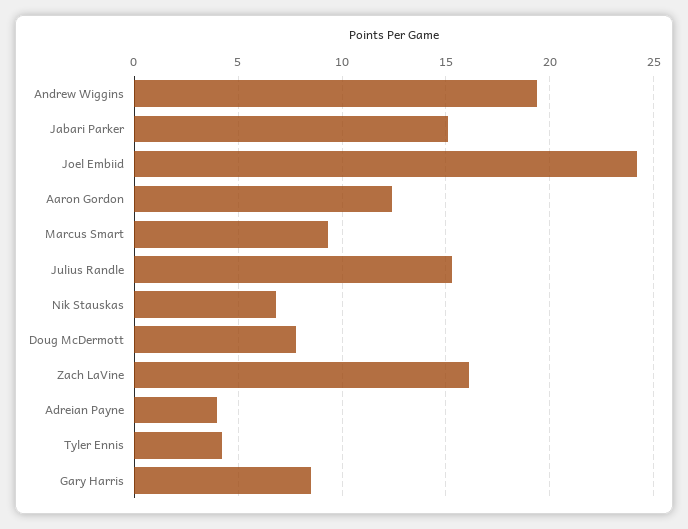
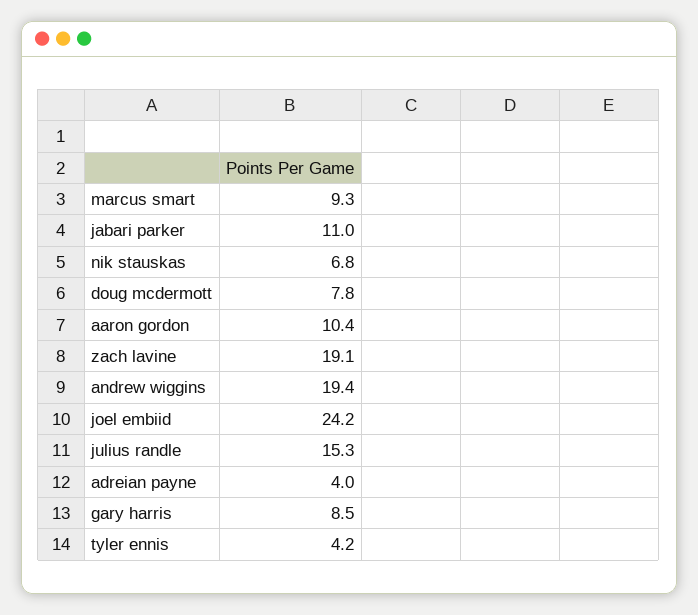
Jabari Parker: 15 -> 11
Aaron Gordon: 12.5 -> 10.4
Zach LaVine: 16 -> 19.1

